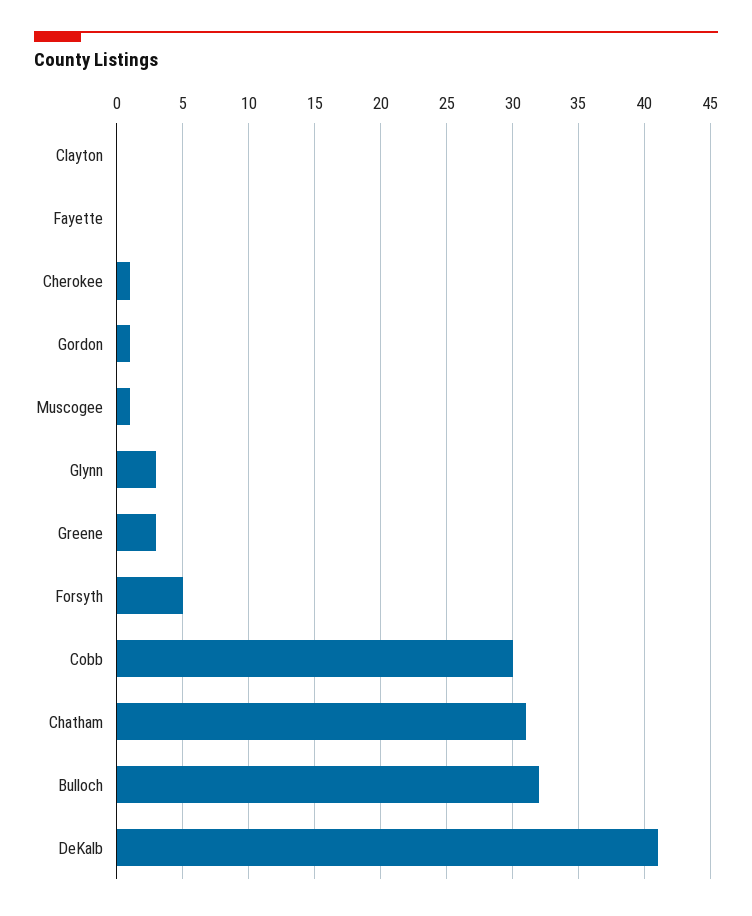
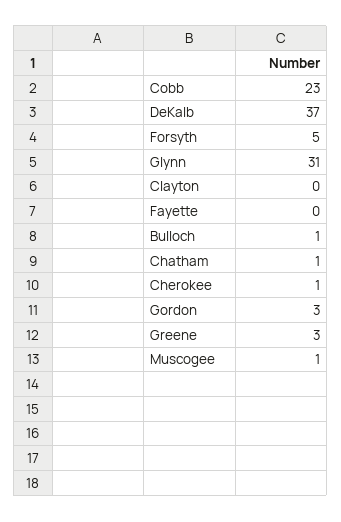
Gordon: 1 -> 3
Glynn: 3 -> 31
Cobb: 30 -> 23
Chatham: 31 -> 1
Bulloch: 32 -> 1
DeKalb: 41 -> 37

